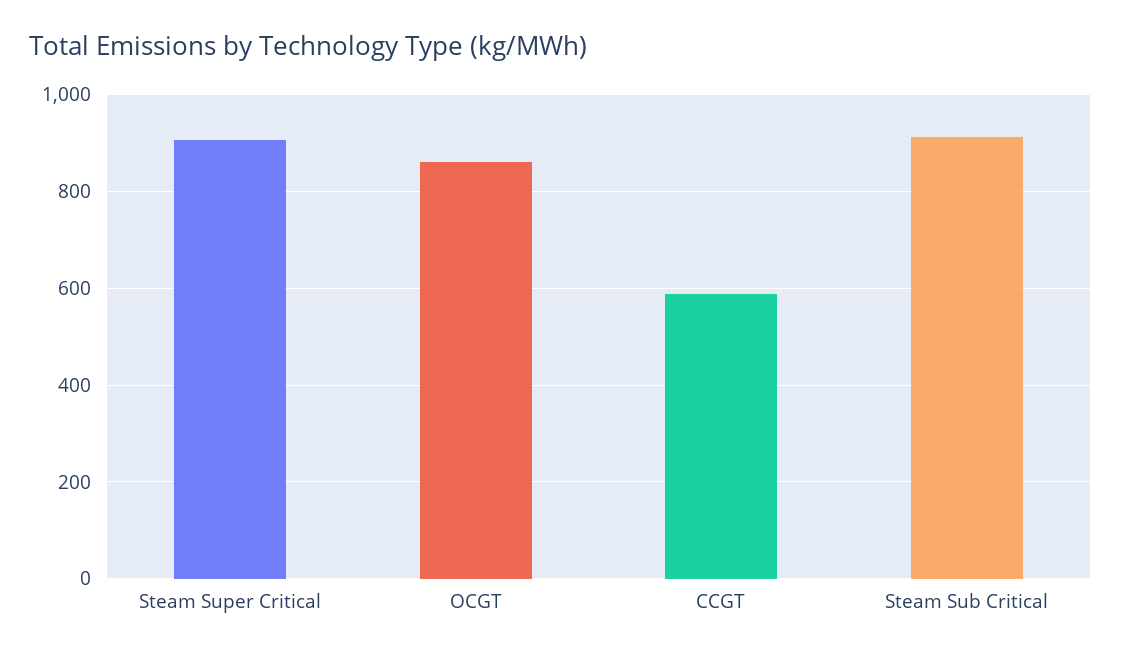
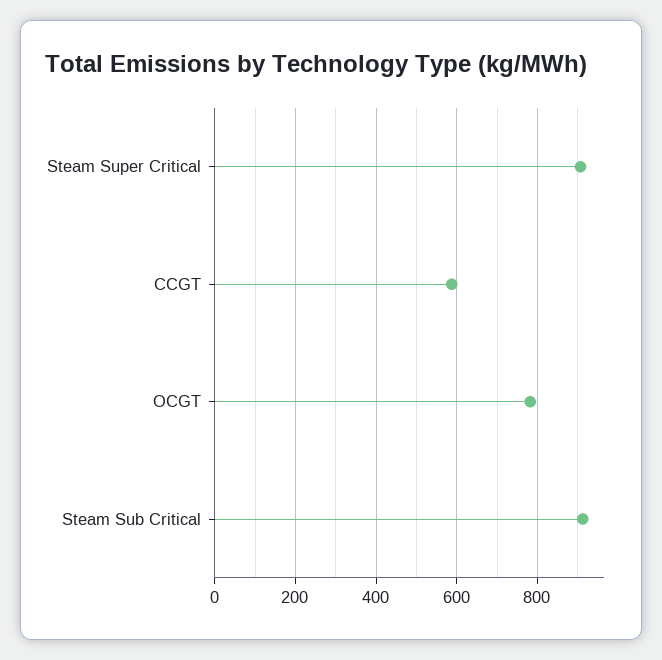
OCGT: 860 -> 780

